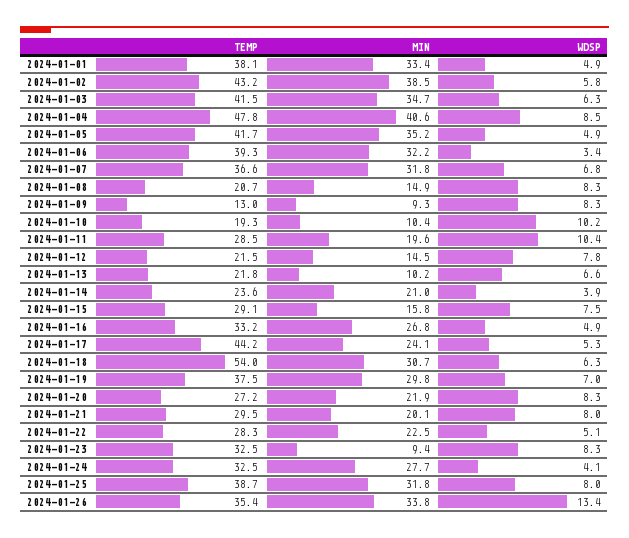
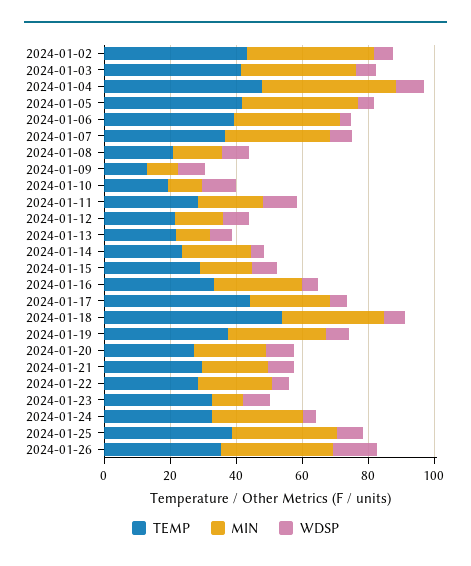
TEMP, 2024-01-01: 38.1 -> none
MIN, 2024-01-01: 33.4 -> none
WDSP, 2024-01-01: 4.9 -> none

